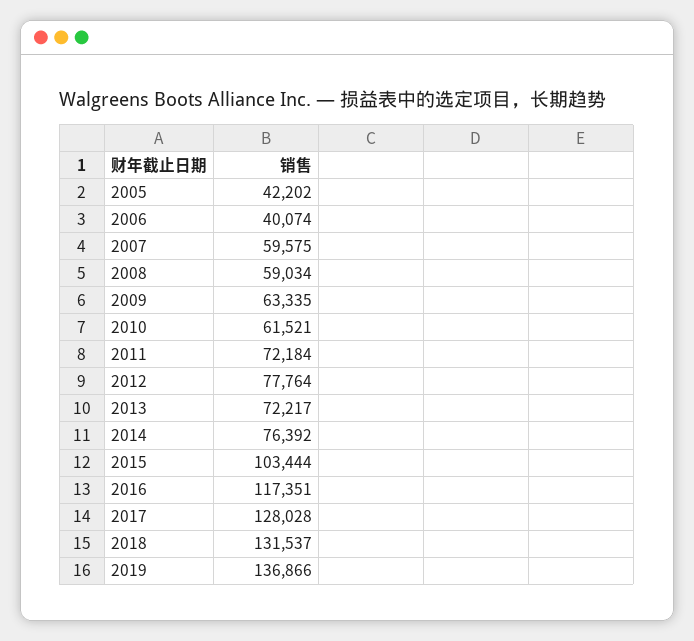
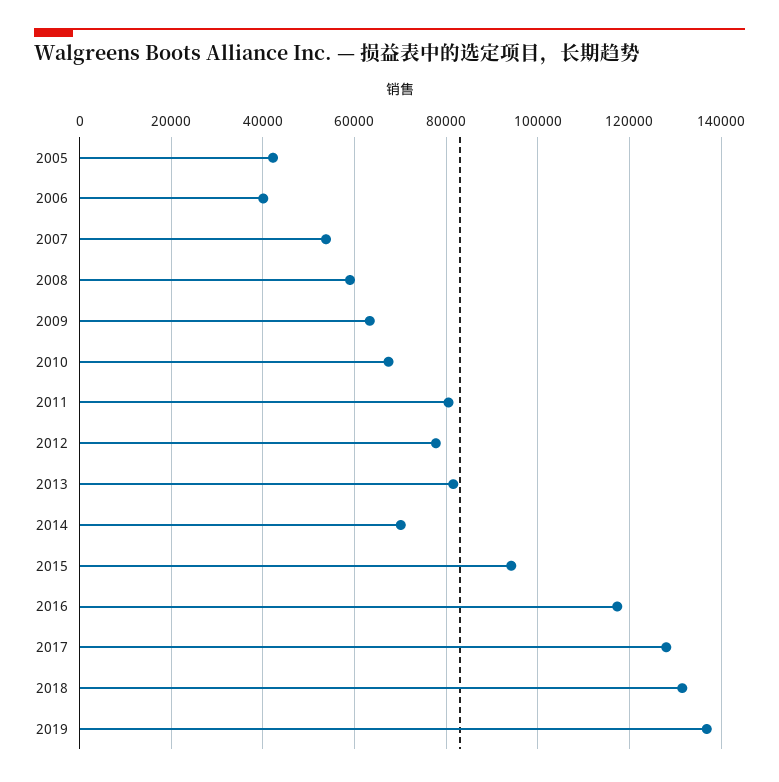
2007: 59575 -> 54000
2010: 61521 -> 68000
2011: 72184 -> 80000
2013: 72217 -> 82000
2014: 76392 -> 70000
2015: 103444 -> 94000

